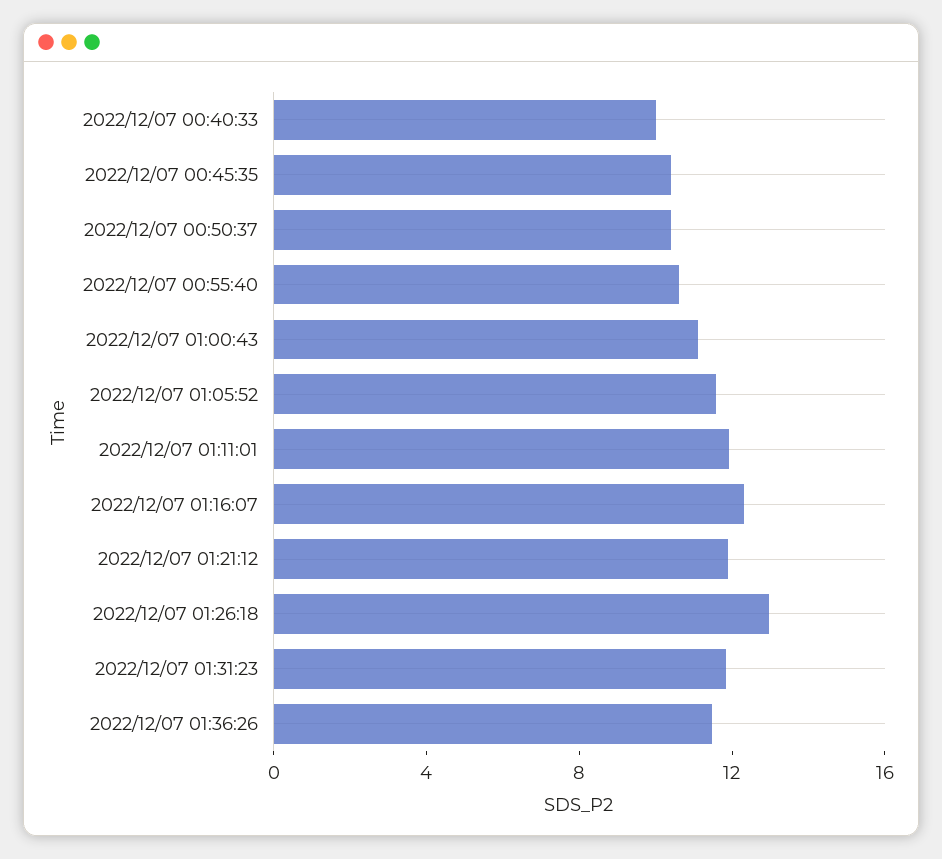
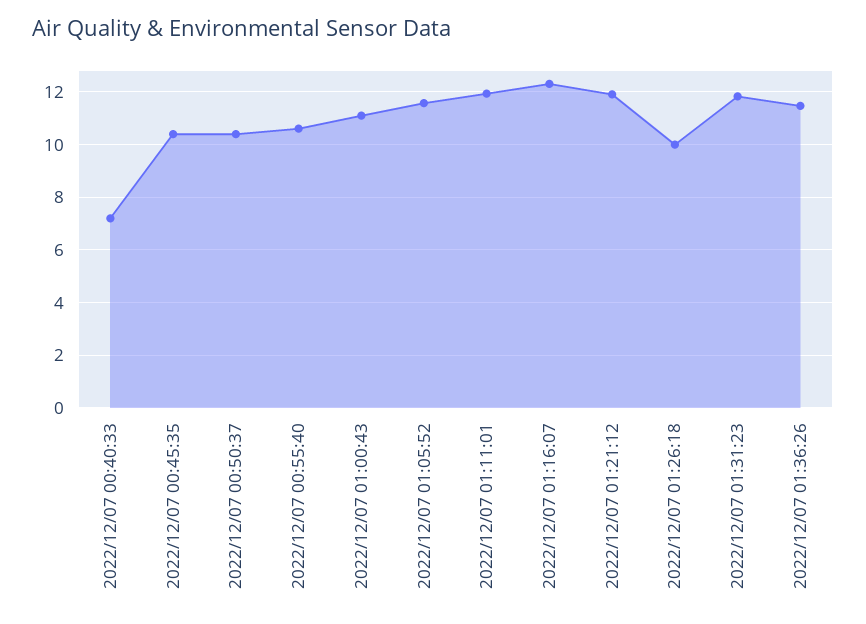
2022/12/07 00:40:33: 10 -> 7.25
2022/12/07 01:26:18: 13 -> 10

